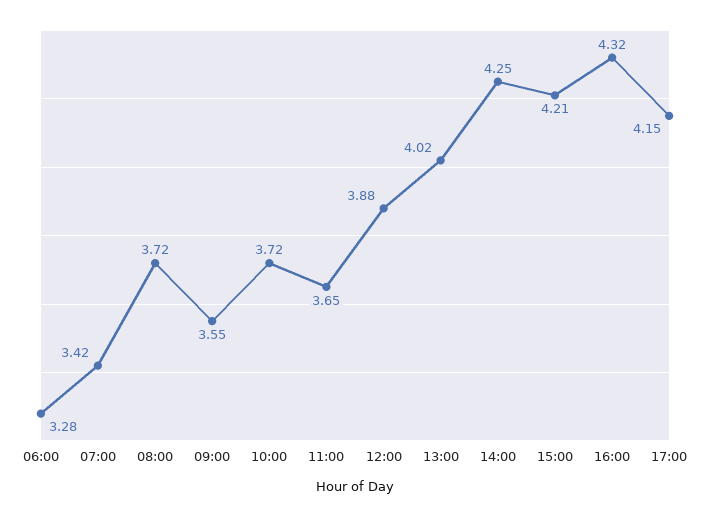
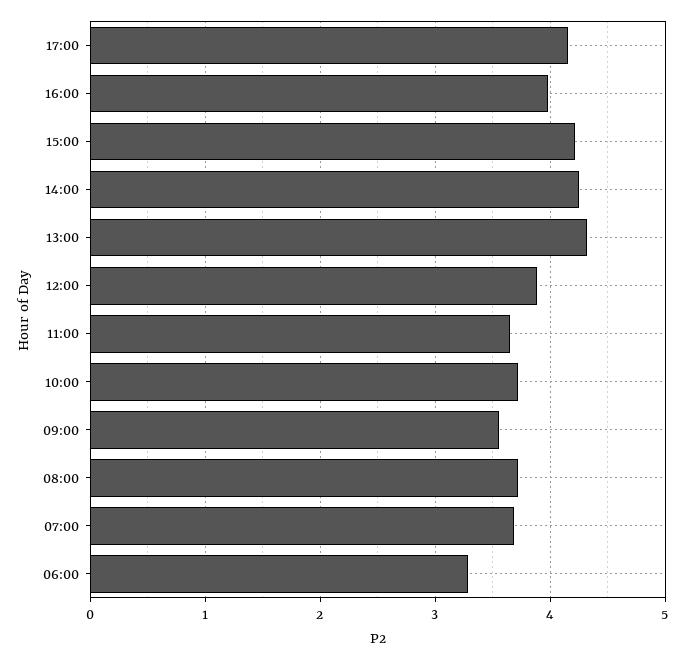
07:00: 3.42 -> 3.7
13:00: 4.02 -> 4.3
16:00: 4.32 -> 4

